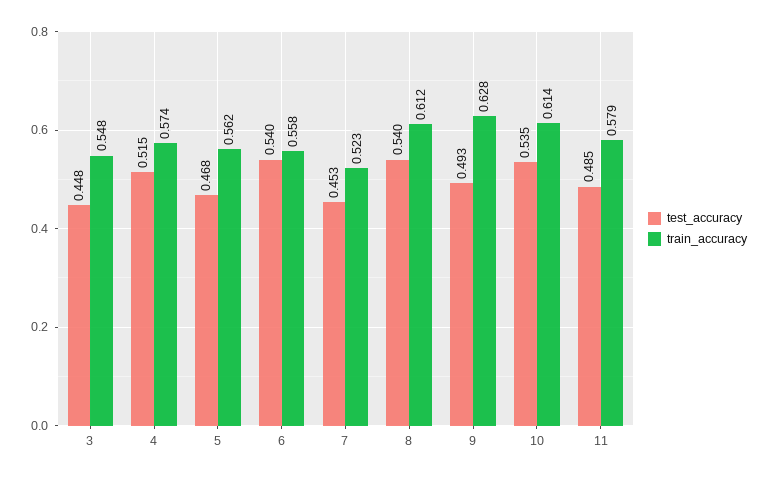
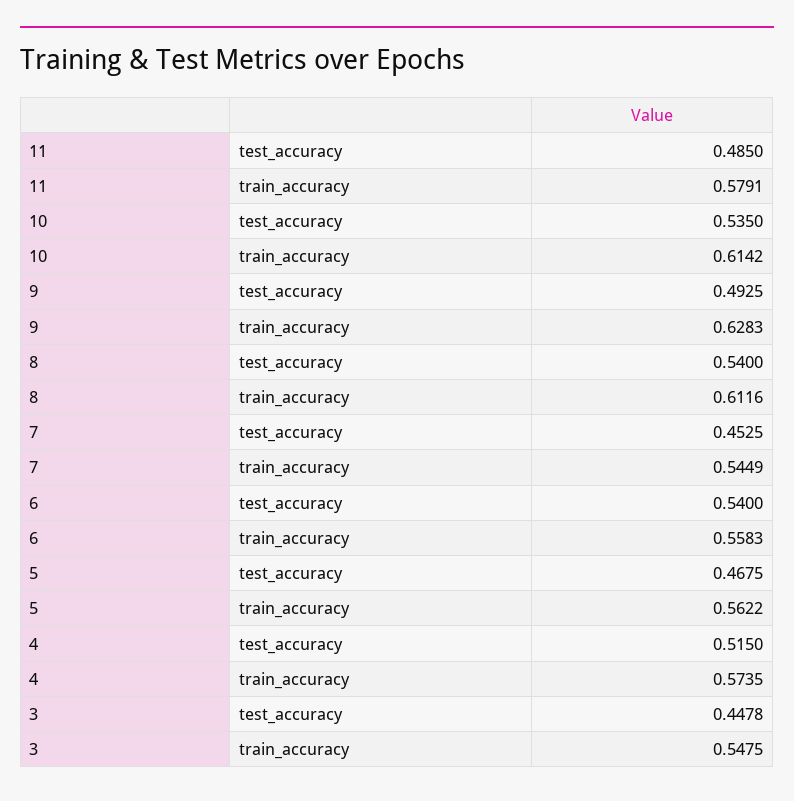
train_accuracy, 7: 0.523 -> 0.5449

